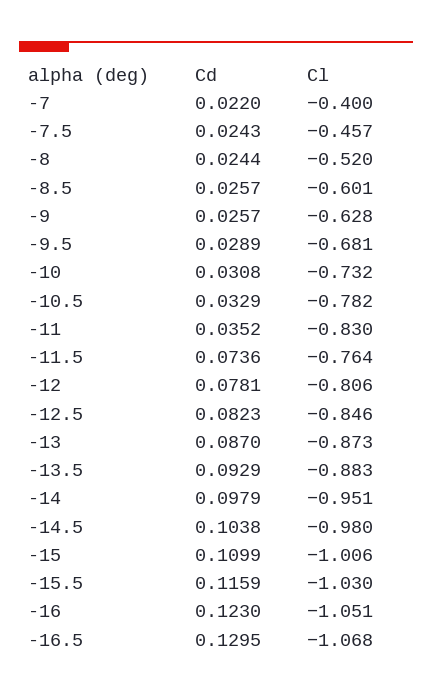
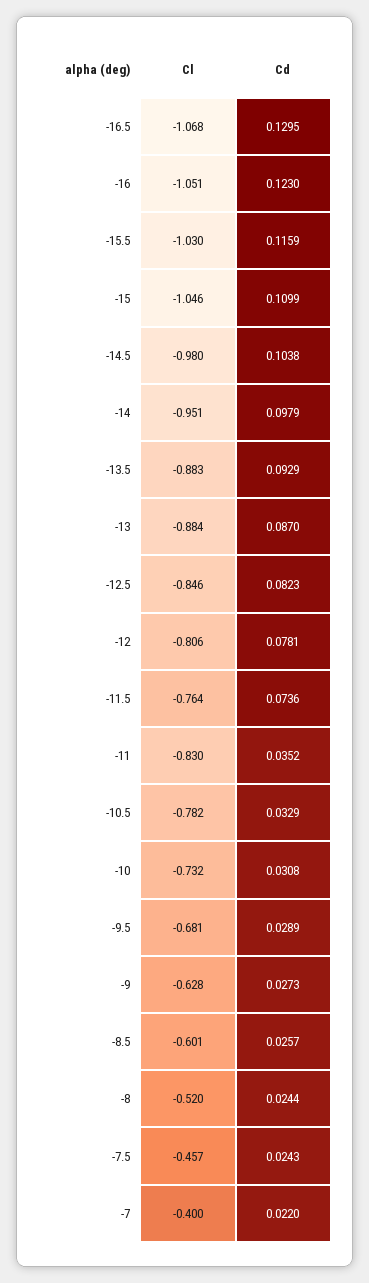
Cd, -9: 0.0257 -> 0.0273
Cl, -13: -0.873 -> -0.884
Cl, -15: -1.006 -> -1.046

